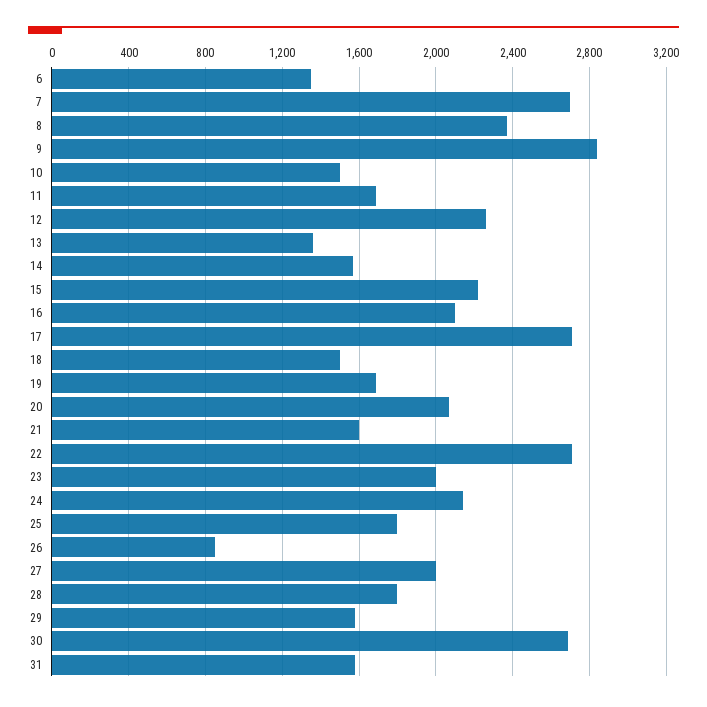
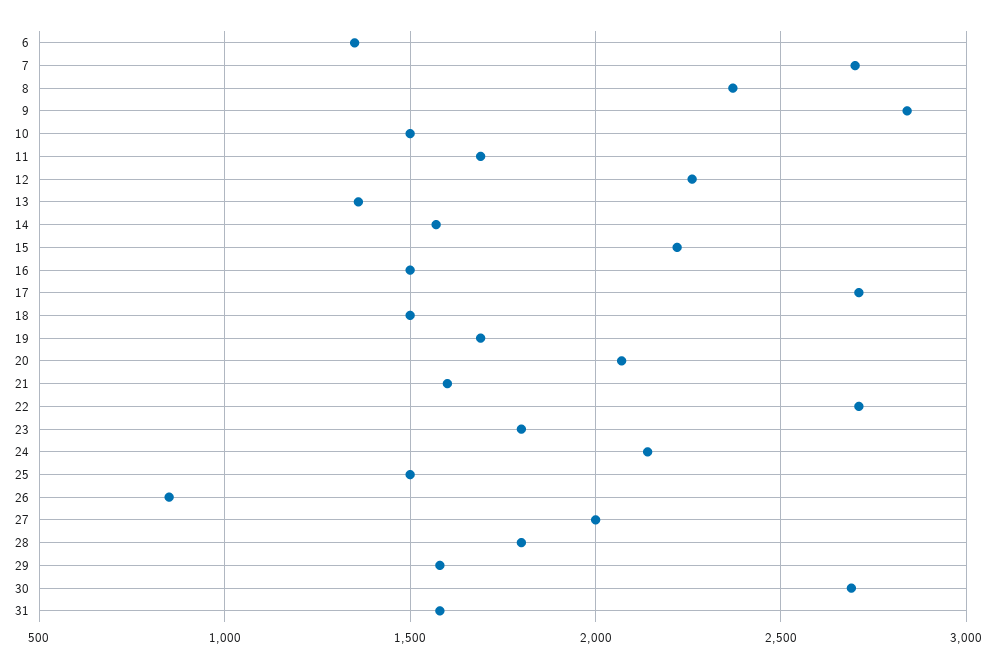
16: 2100 -> 1500
23: 2000 -> 1800
25: 1800 -> 1500

